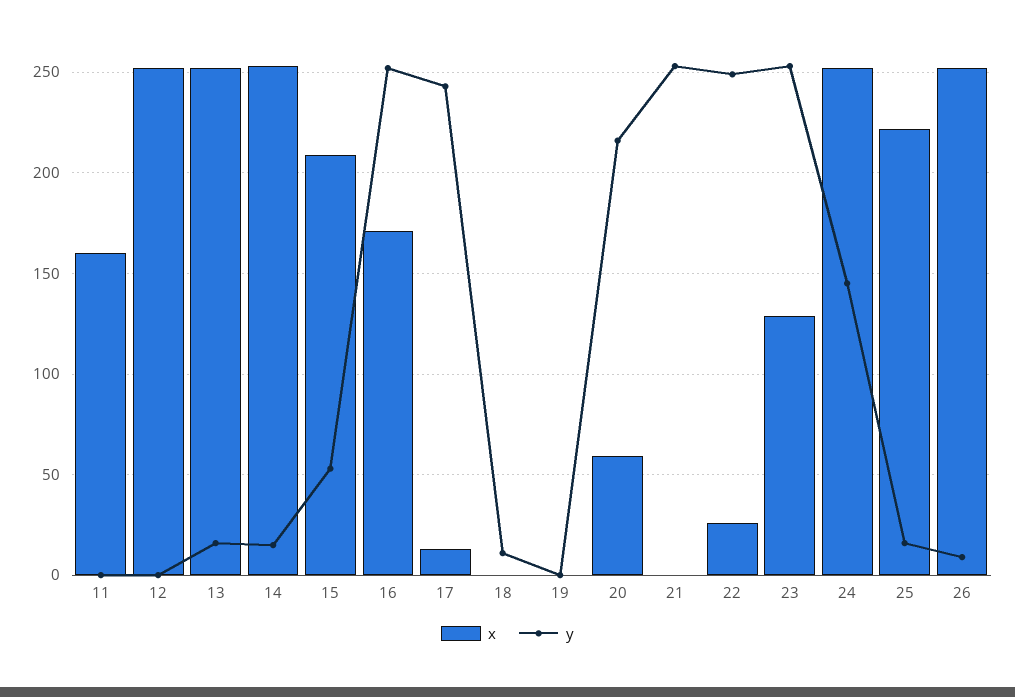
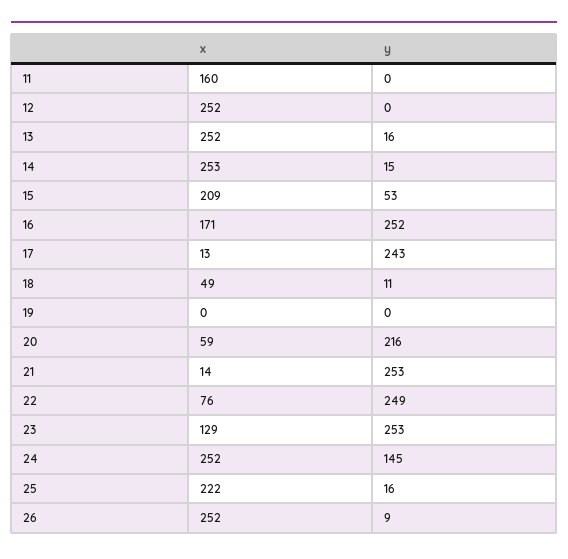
x, 18: 0 -> 49
x, 21: 0 -> 14
x, 22: 25 -> 76

